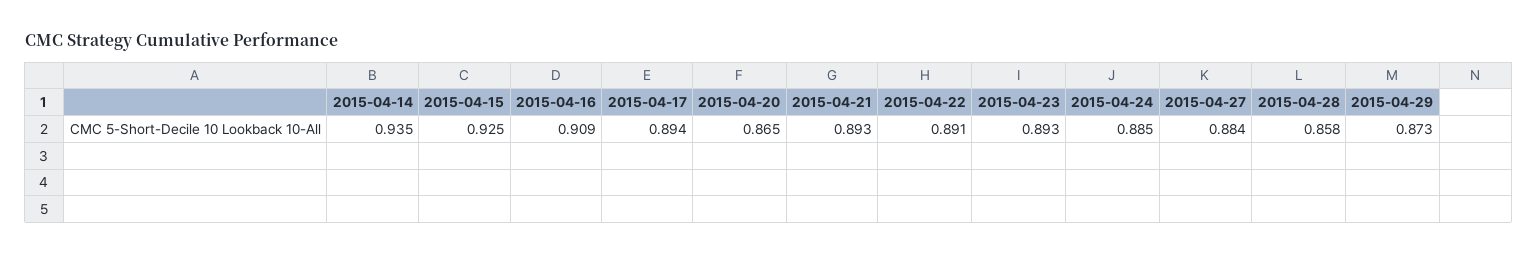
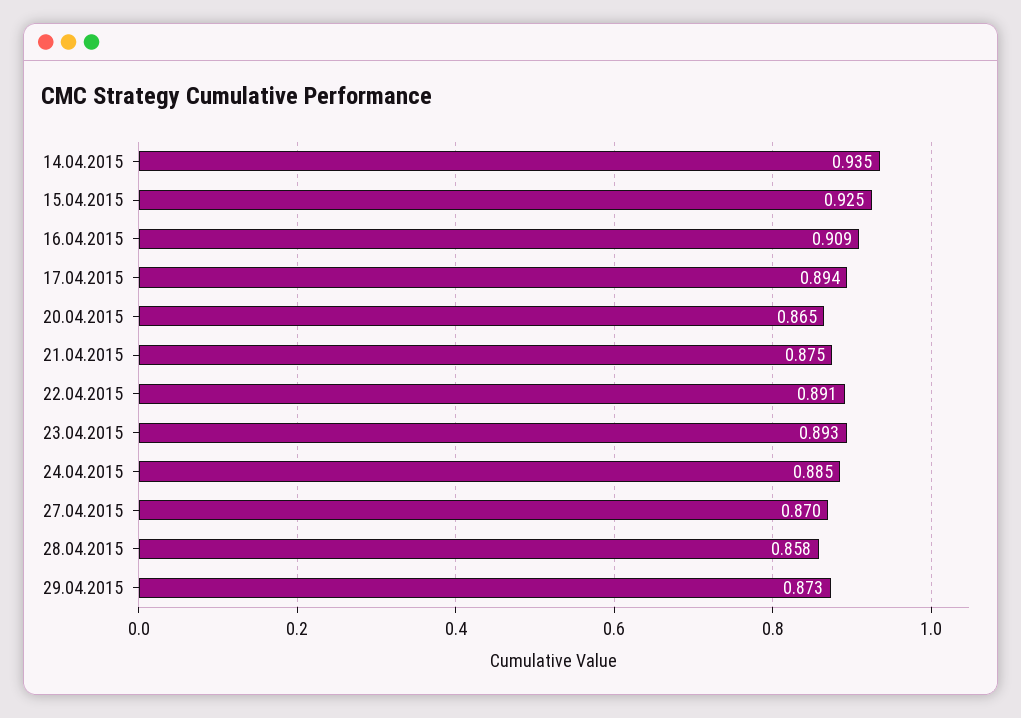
2015-04-21: 0.893 -> 0.875
2015-04-27: 0.884 -> 0.87

